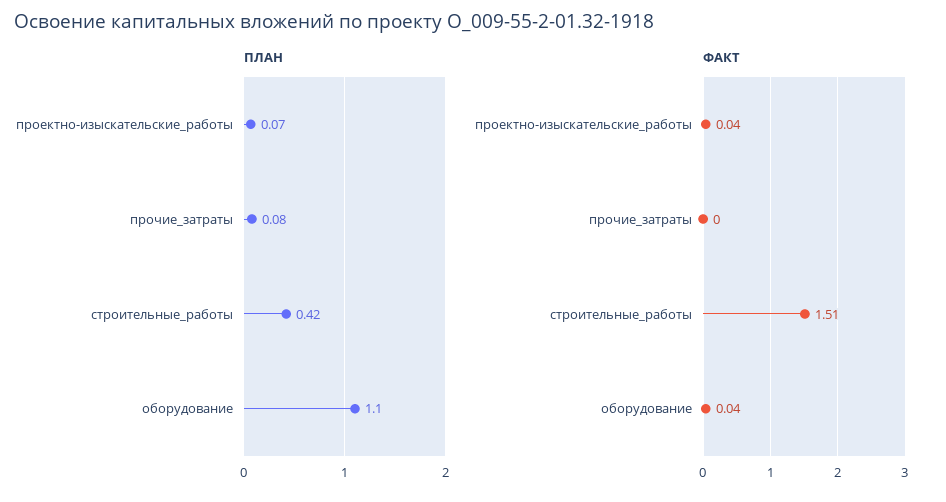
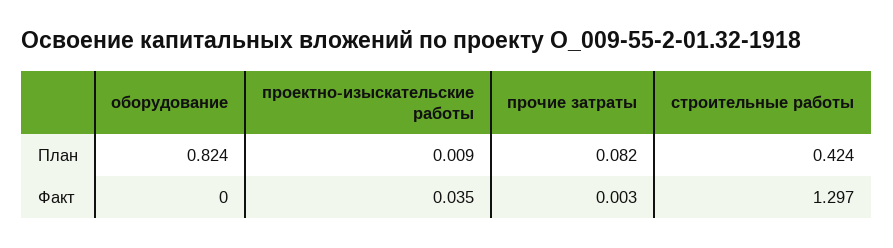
ПЛАН, проектно-изыскательские_работы: 0.07 -> 0.009
ПЛАН, оборудование: 1.1 -> 0.824
ФАКТ, строительные_работы: 1.51 -> 1.297
ФАКТ, оборудование: 0.04 -> 0

